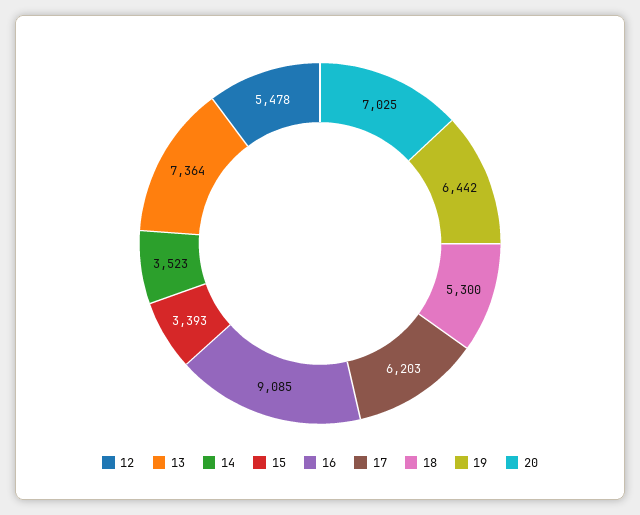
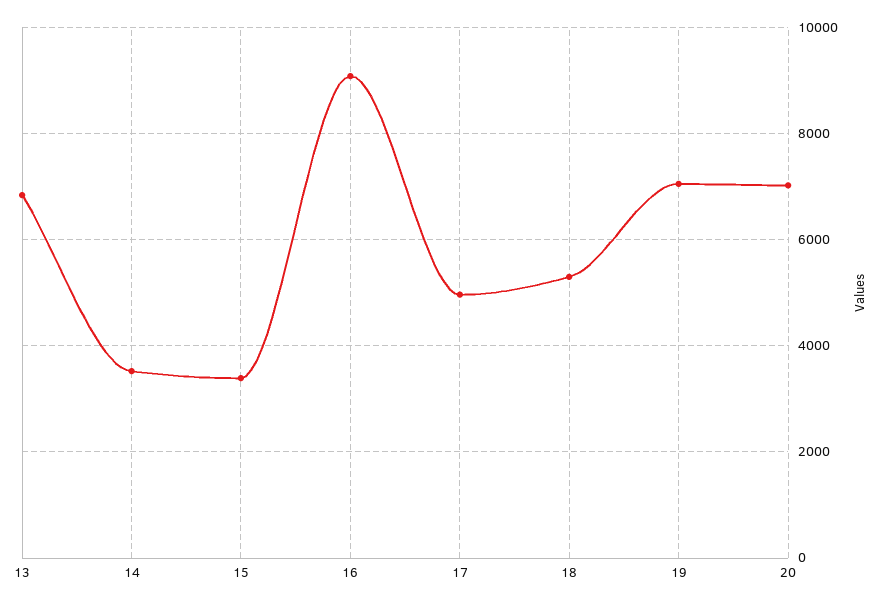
12: 5478 -> none
13: 7364 -> 6800
17: 6203 -> 5000
19: 6442 -> 7000

